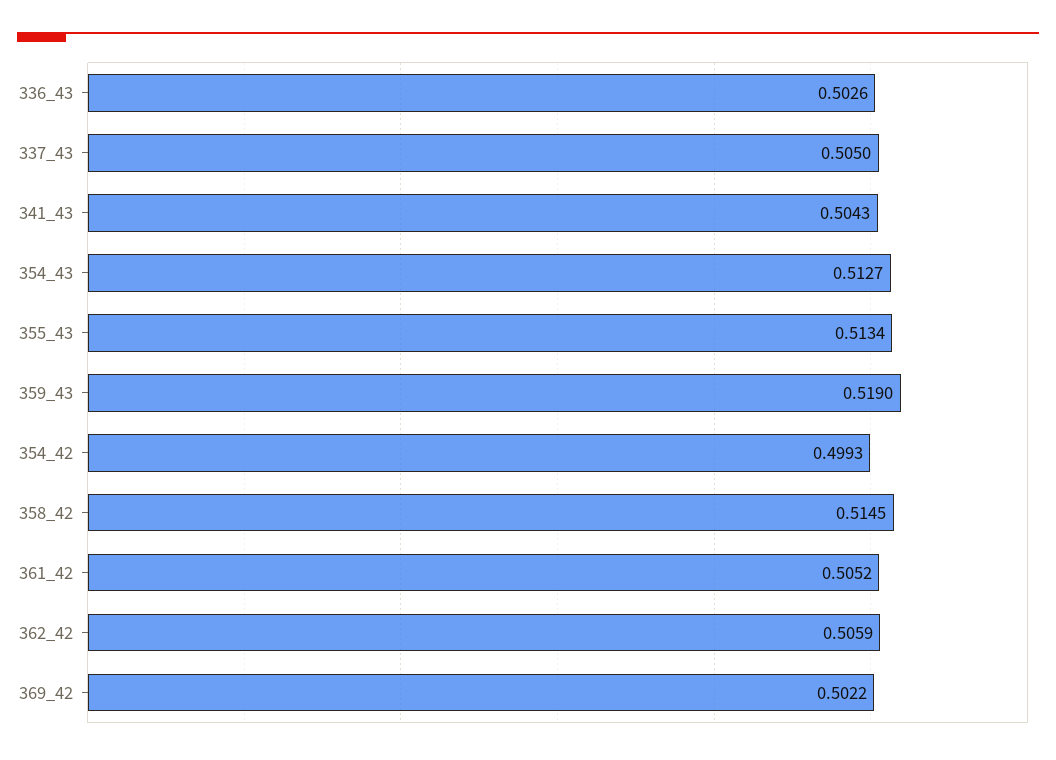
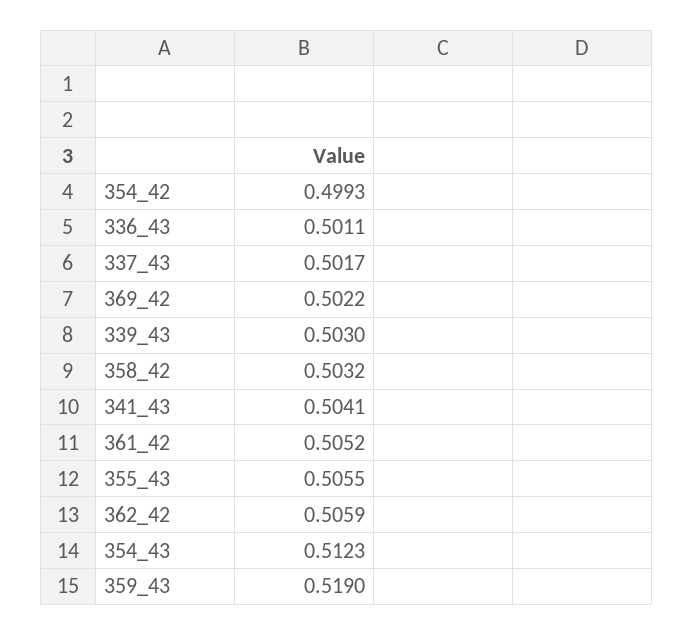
336_43: 0.5026 -> 0.5011
337_43: 0.505 -> 0.5017
341_43: 0.5043 -> 0.5041
354_43: 0.5127 -> 0.5123
355_43: 0.5134 -> 0.5055
358_42: 0.5145 -> 0.5032
339_43: none -> 0.503

